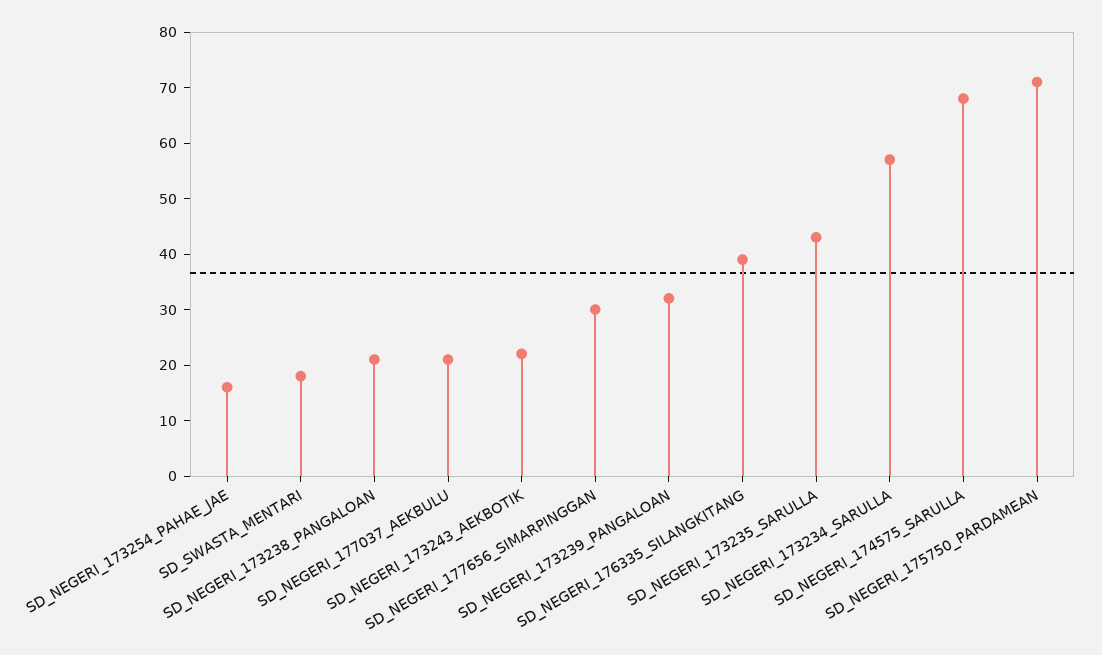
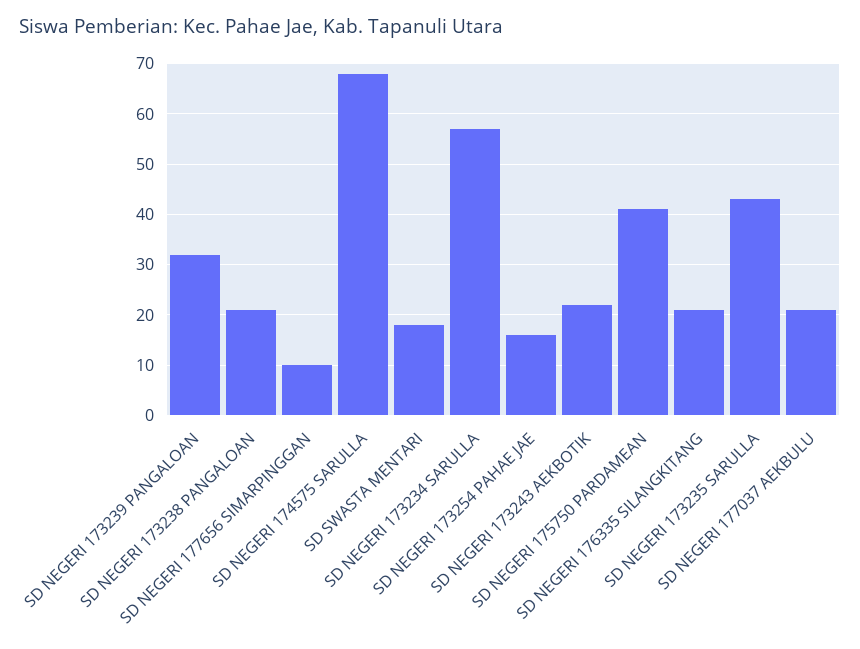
SD_NEGERI_177656_SIMARPINGGAN: 30 -> 10
SD_NEGERI_176335_SILANGKITANG: 40 -> 20
SD_NEGERI_175750_PARDAMEAN: 70 -> 40

